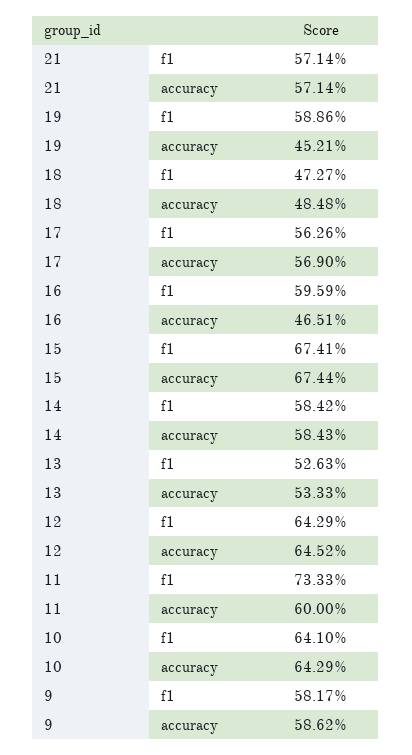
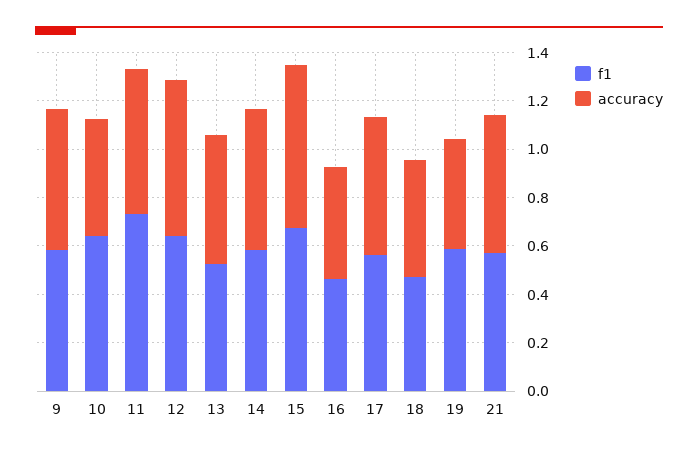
f1, 16: 0.5959 -> 0.45
accuracy, 10: 0.6429 -> 0.5

